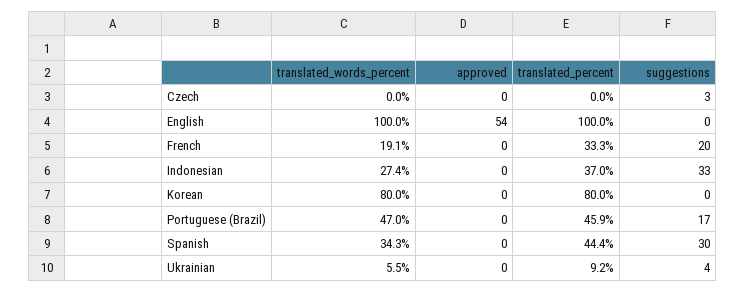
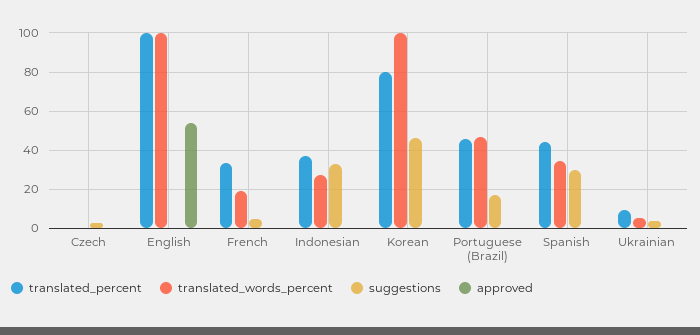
suggestions, French: 20 -> 5
translated_words_percent, Korean: 80 -> 100
suggestions, Korean: 0 -> 45

